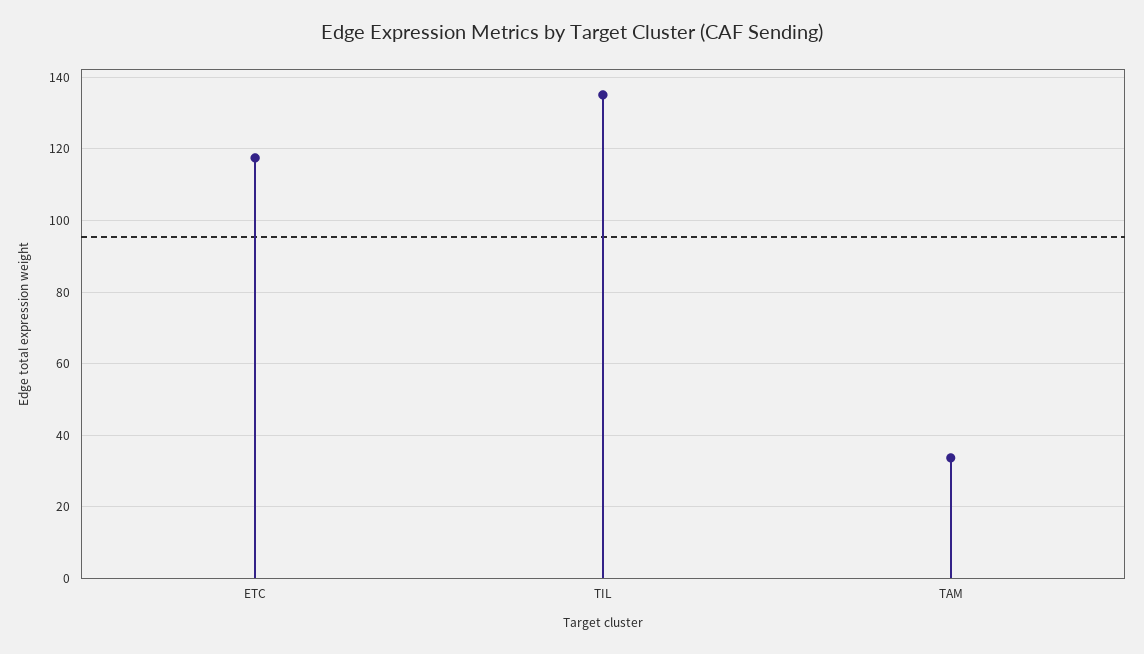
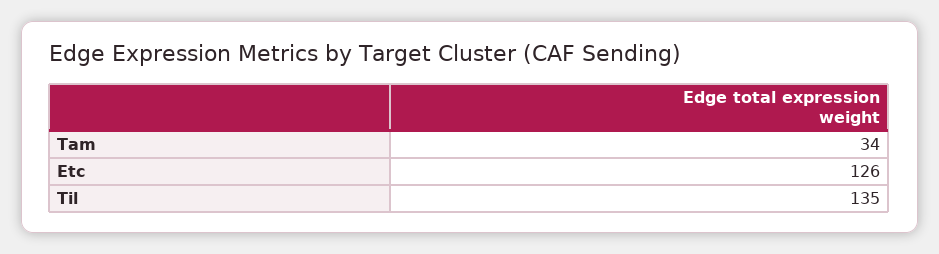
ETC: 118 -> 126

